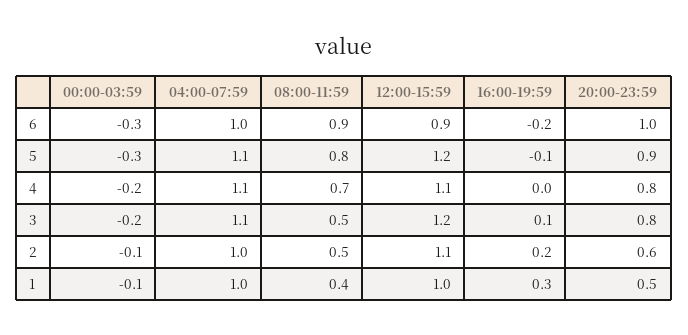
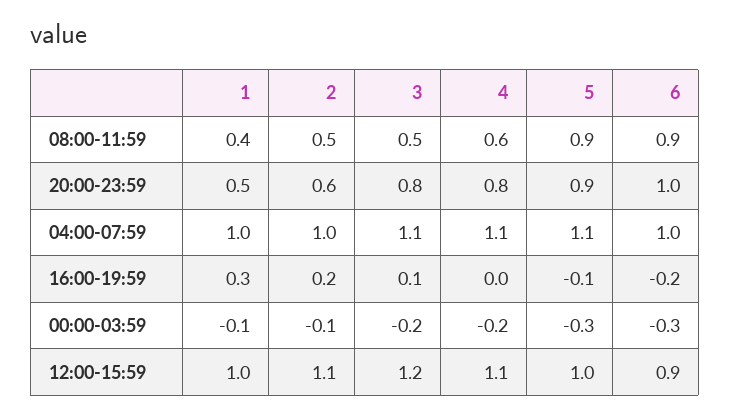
08:00-11:59, 5: 0.8 -> 0.9
12:00-15:59, 5: 1.2 -> 1
08:00-11:59, 4: 0.7 -> 0.6

